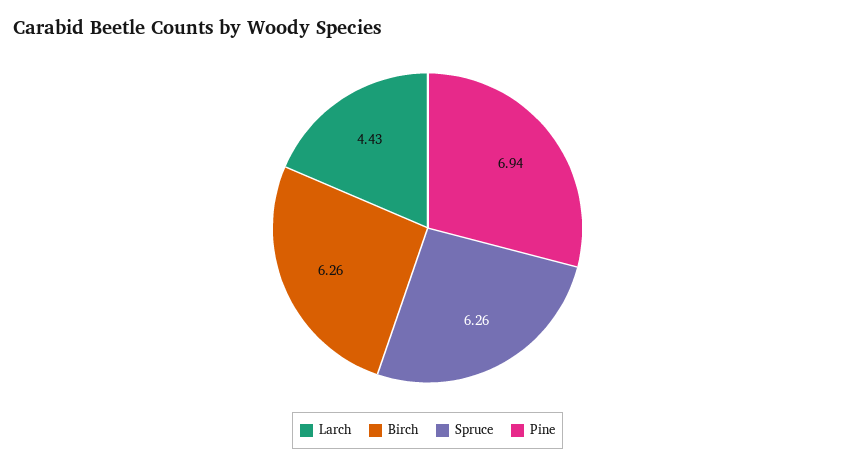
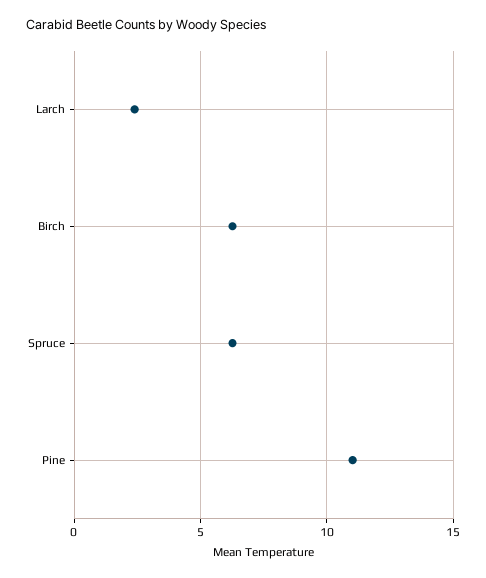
Larch: 4.43 -> 2.5
Pine: 6.94 -> 11

